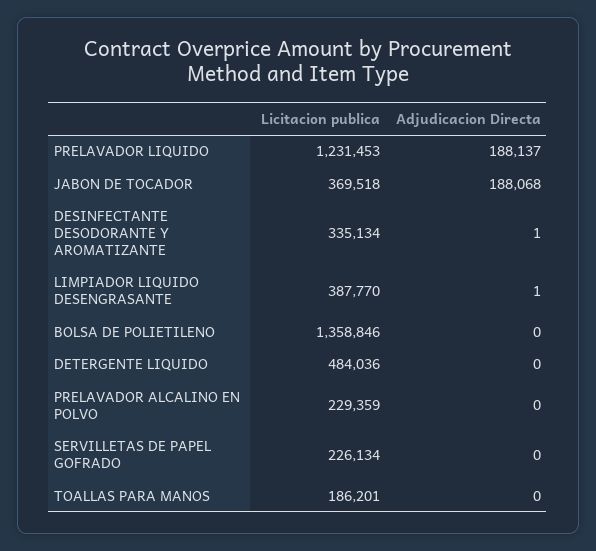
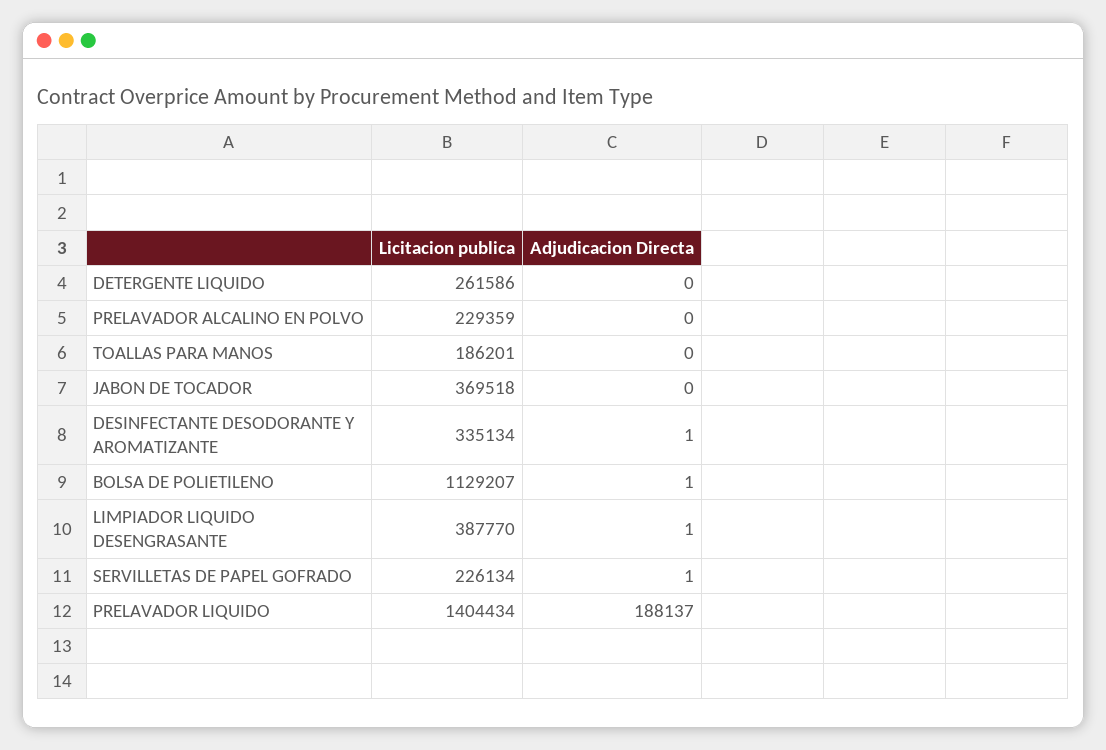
Licitacion publica, PRELAVADOR LIQUIDO: 1231453 -> 1404434
Adjudicacion Directa, JABON DE TOCADOR: 188068 -> 0
Licitacion publica, BOLSA DE POLIETILENO: 1358846 -> 1129207
Adjudicacion Directa, BOLSA DE POLIETILENO: 0 -> 1
Licitacion publica, DETERGENTE LIQUIDO: 484036 -> 261586
Adjudicacion Directa, SERVILLETAS DE PAPEL GOFRADO: 0 -> 1

